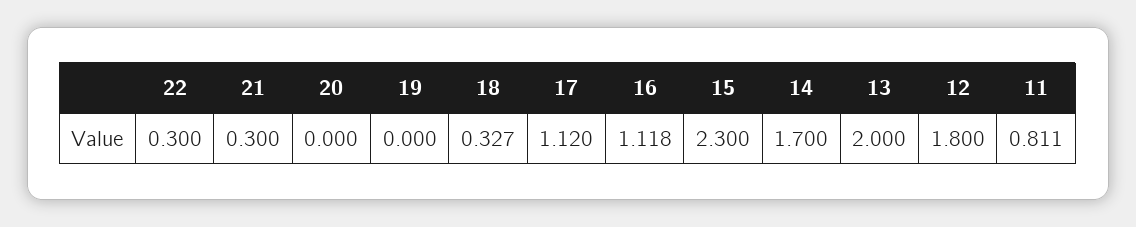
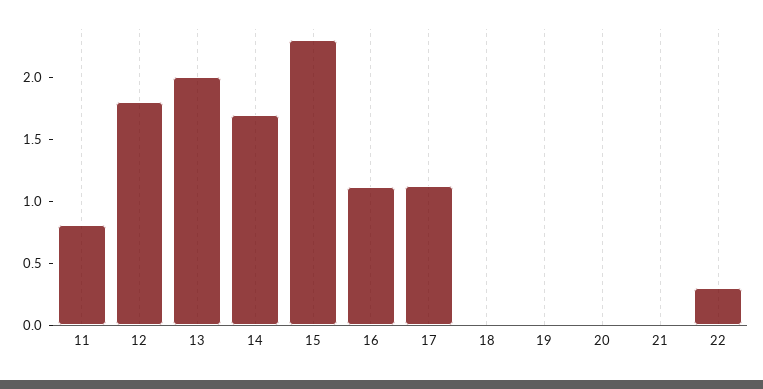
21: 0.3 -> 0
18: 0.327 -> 0

